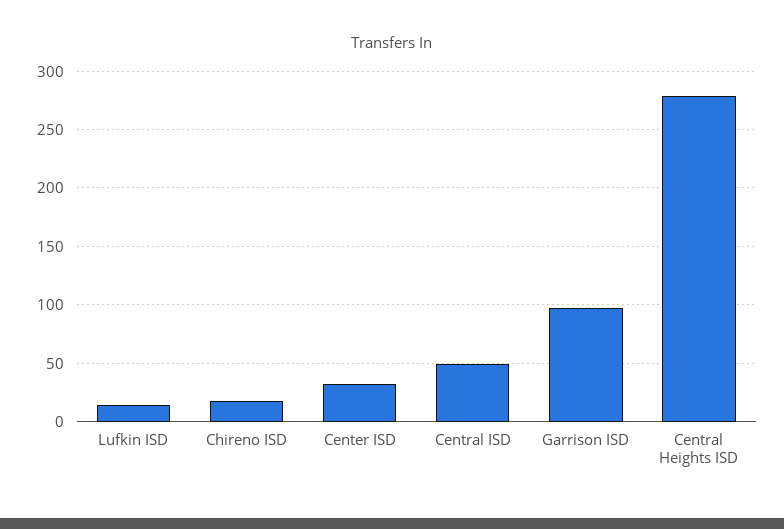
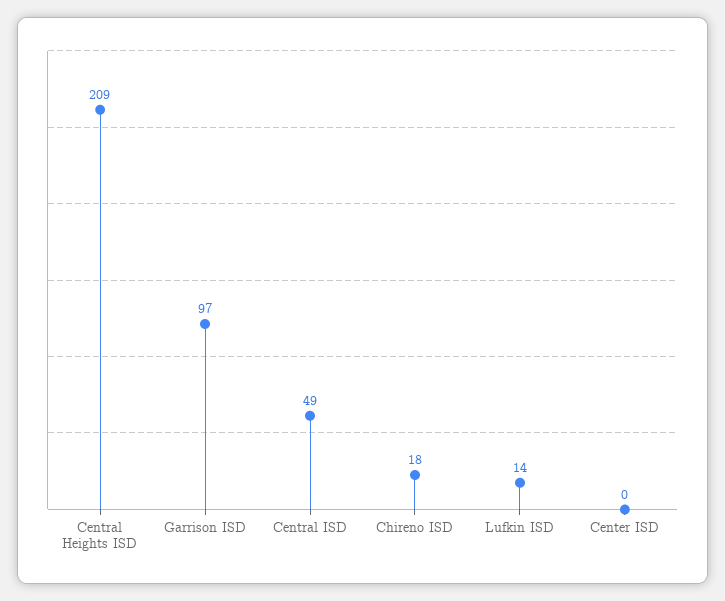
Center ISD: 30 -> 0
Central Heights ISD: 280 -> 209

